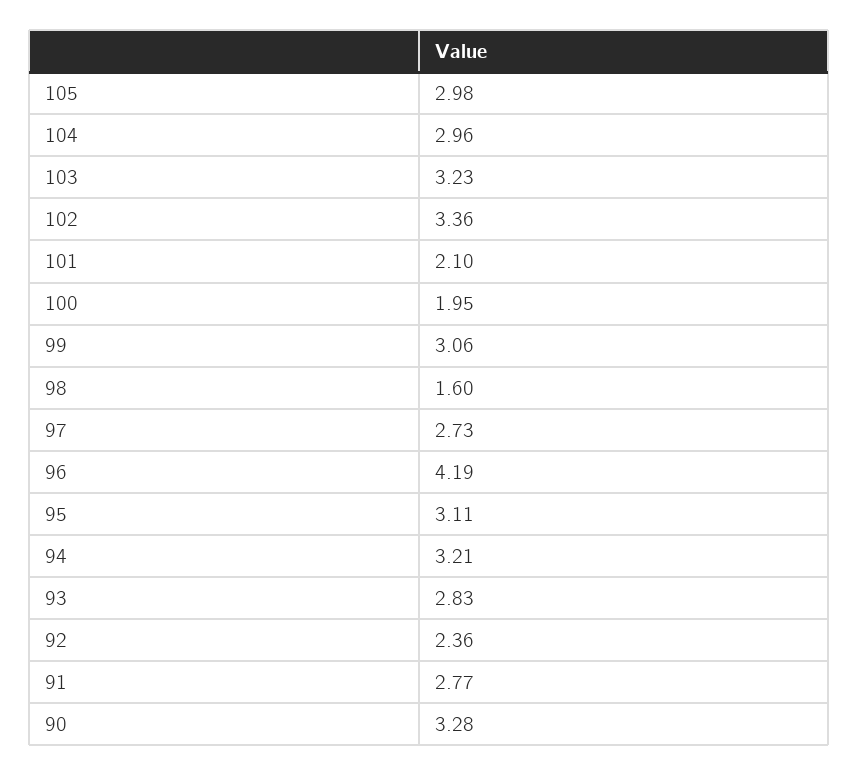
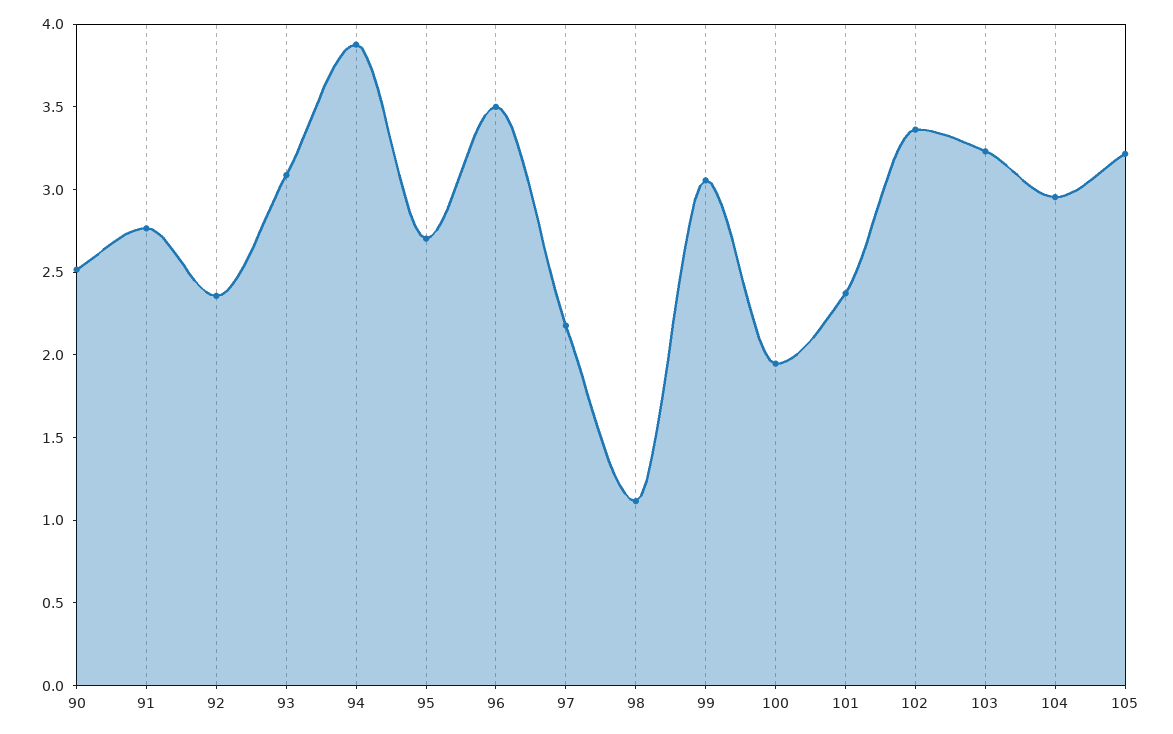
105: 2.98 -> 3.2
101: 2.1 -> 2.4
98: 1.6 -> 1.1
97: 2.73 -> 2.2
96: 4.19 -> 3.5
95: 3.11 -> 2.7
94: 3.21 -> 3.9
93: 2.83 -> 3.1
90: 3.28 -> 2.5

